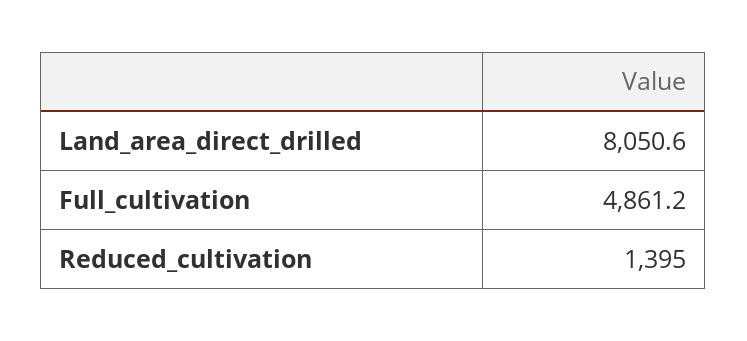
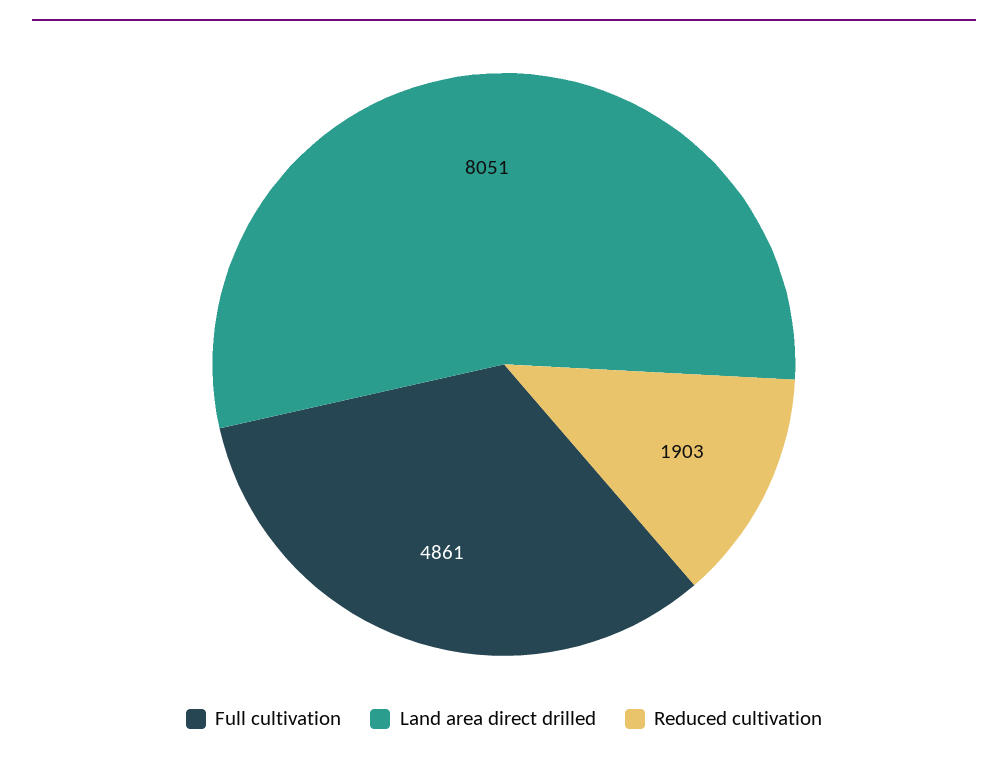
Reduced_cultivation: 1395 -> 1903

